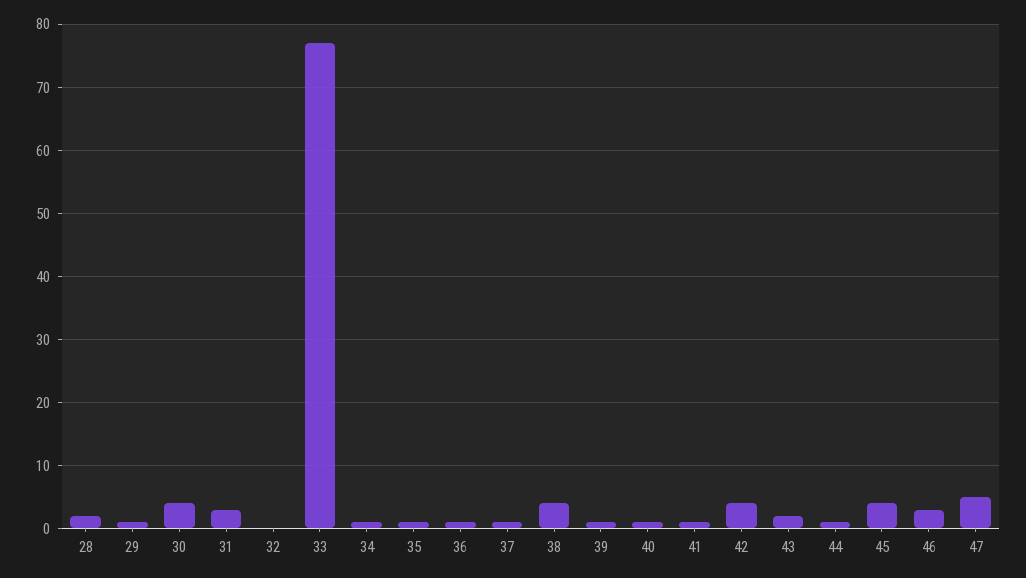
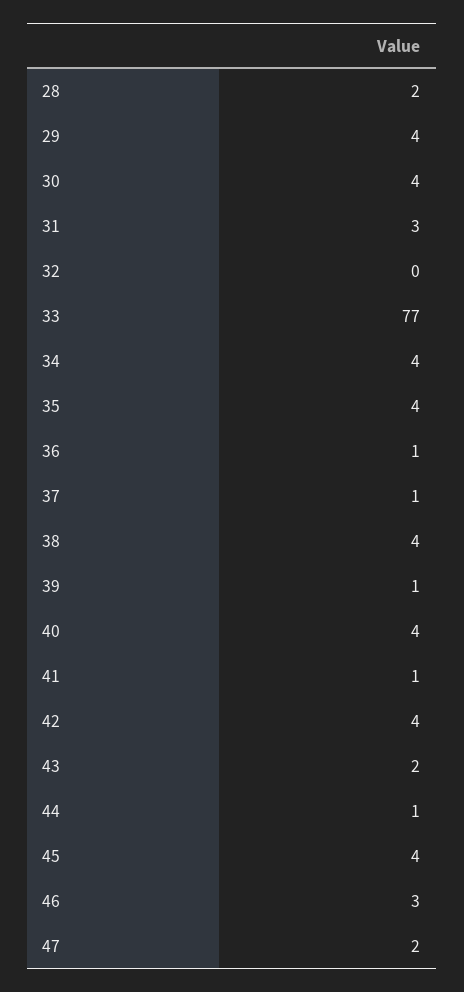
29: 1 -> 4
34: 1 -> 4
35: 1 -> 4
40: 1 -> 4
47: 5 -> 2

